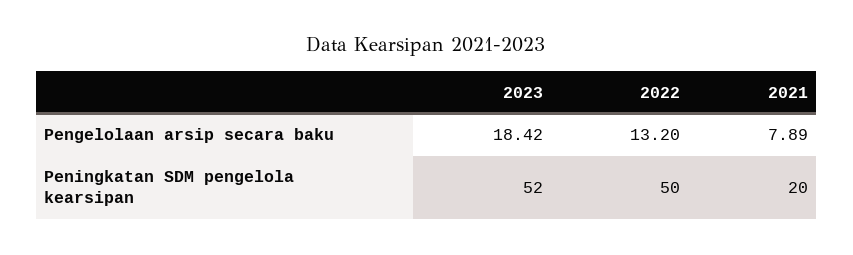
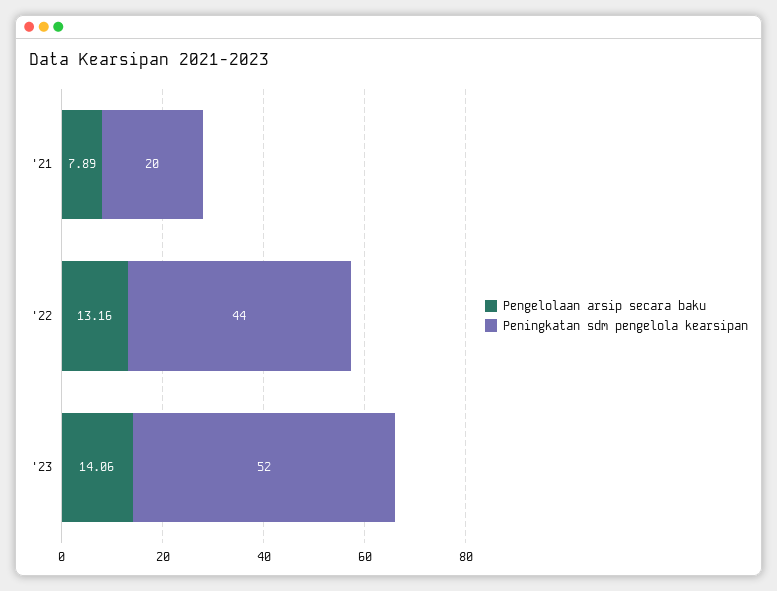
Pengelolaan arsip secara baku, 2023: 18.42 -> 14.06
Pengelolaan arsip secara baku, 2022: 13.2 -> 13.16
Peningkatan SDM pengelola kearsipan, 2022: 50 -> 44

